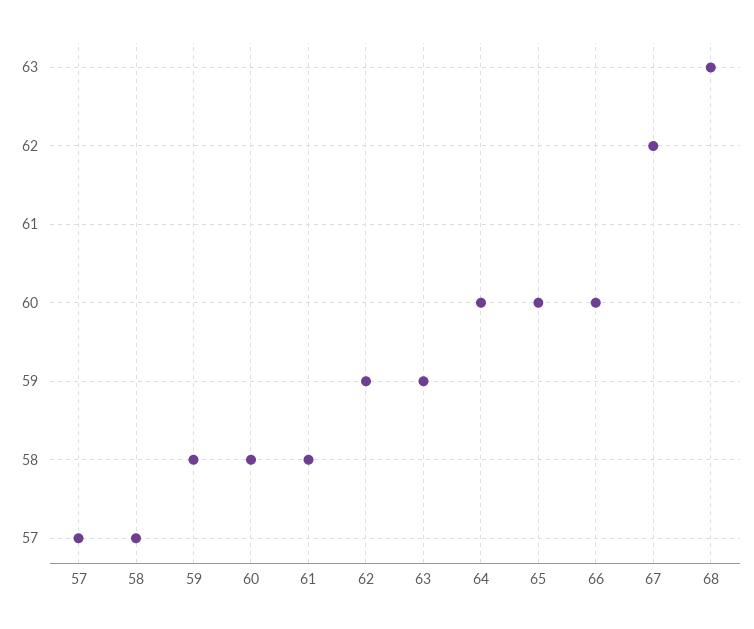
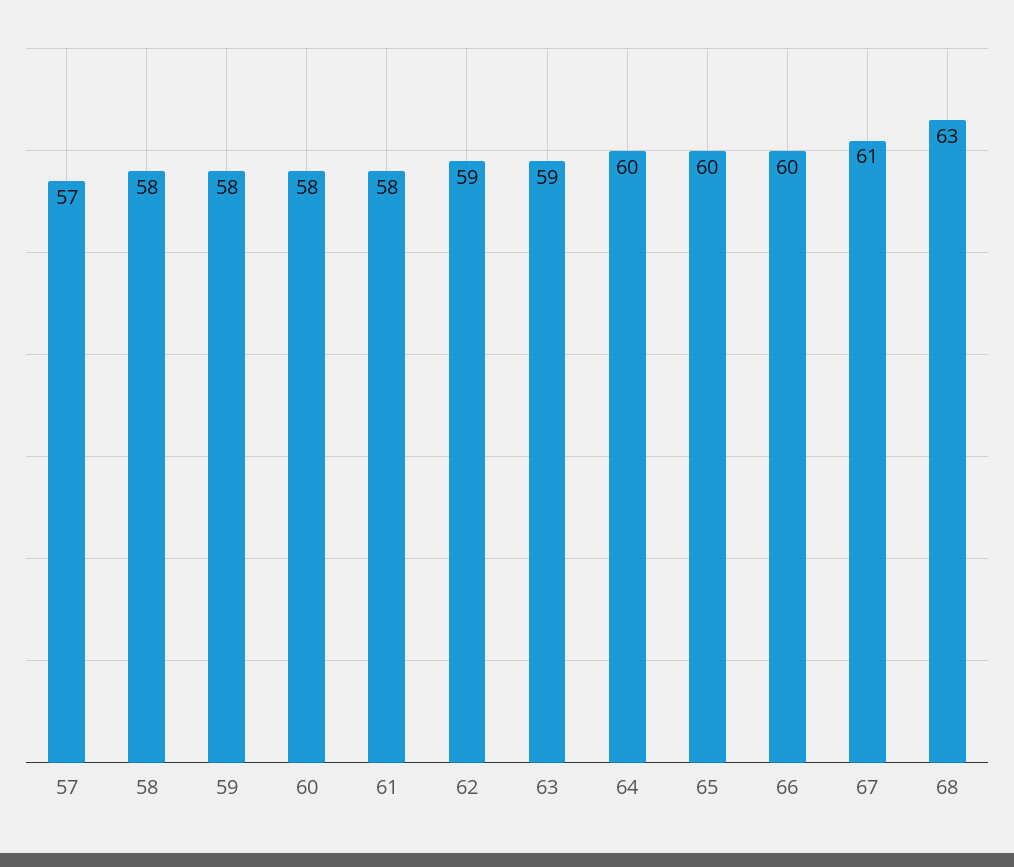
58: 57 -> 58
67: 62 -> 61

